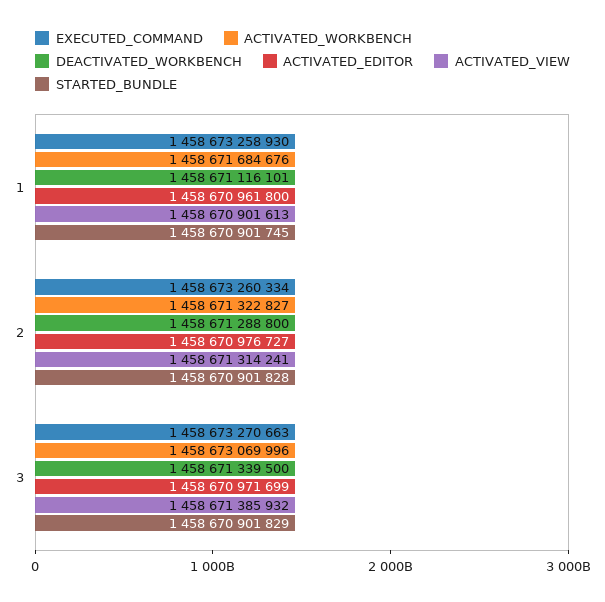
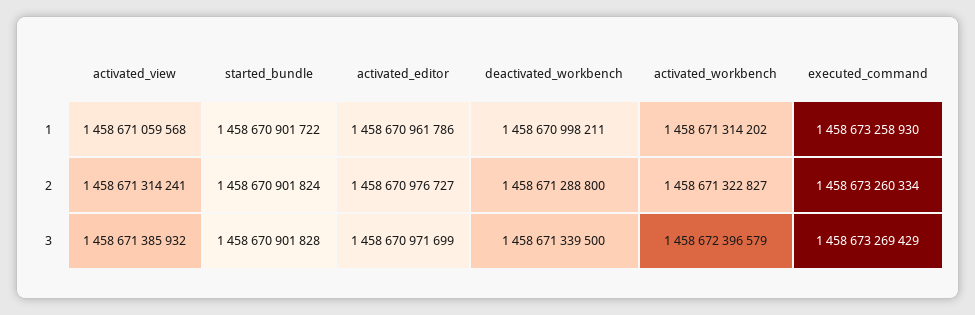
ACTIVATED_WORKBENCH, 1: 1458671684676 -> 1458671314202
DEACTIVATED_WORKBENCH, 1: 1458671116101 -> 1458670998211
ACTIVATED_EDITOR, 1: 1458670961800 -> 1458670961786
ACTIVATED_VIEW, 1: 1458670901613 -> 1458671059568
STARTED_BUNDLE, 1: 1458670901745 -> 1458670901722
STARTED_BUNDLE, 2: 1458670901828 -> 1458670901824
EXECUTED_COMMAND, 3: 1458673270663 -> 1458673269429
ACTIVATED_WORKBENCH, 3: 1458673069996 -> 1458672396579
STARTED_BUNDLE, 3: 1458670901829 -> 1458670901828

